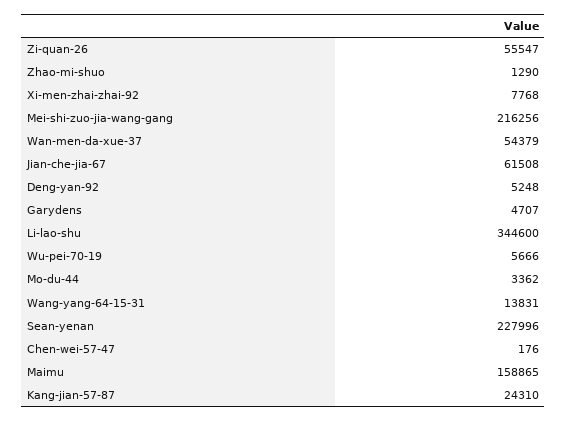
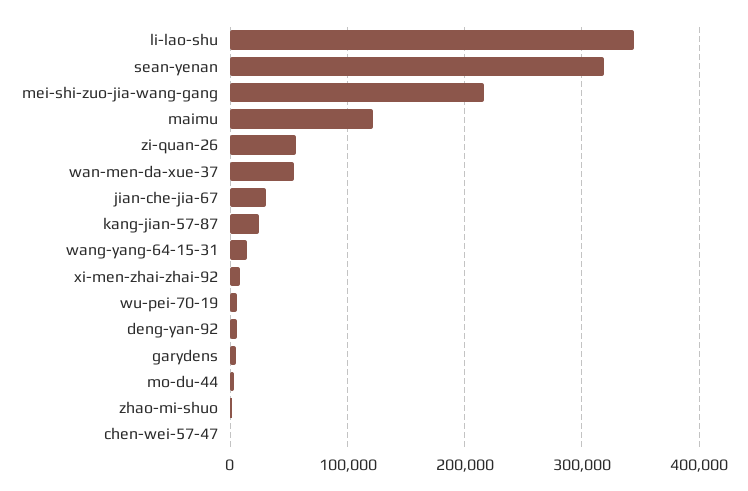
Jian-che-jia-67: 61508 -> 30000
Sean-yenan: 227996 -> 320000
Maimu: 158865 -> 120000

